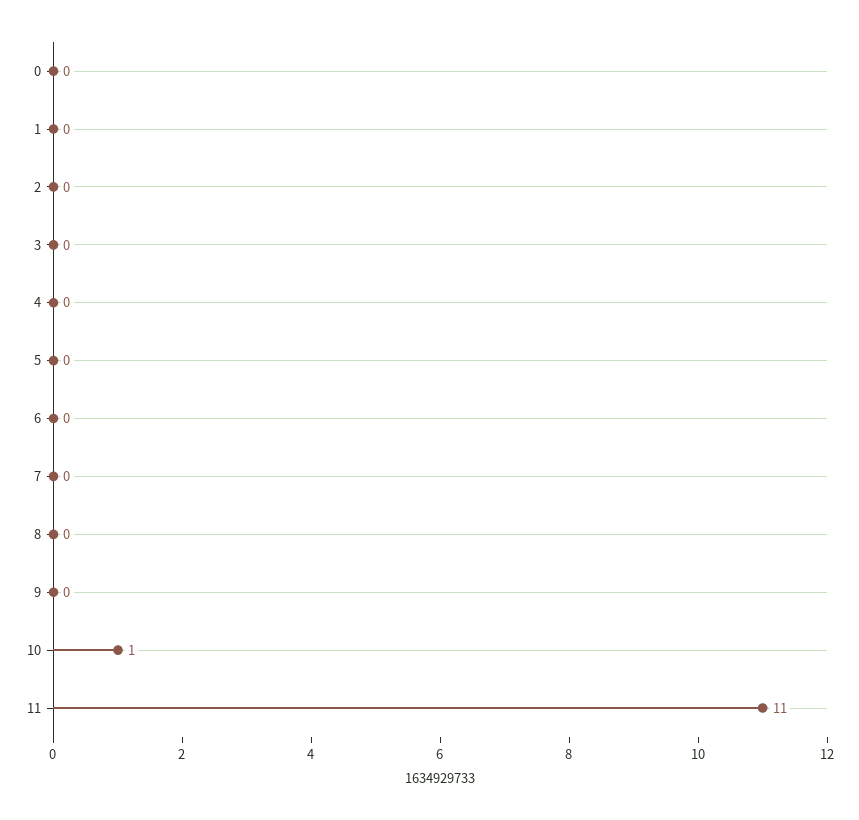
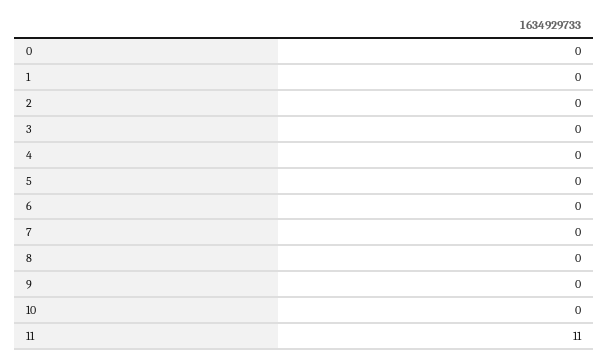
10: 1 -> 0

